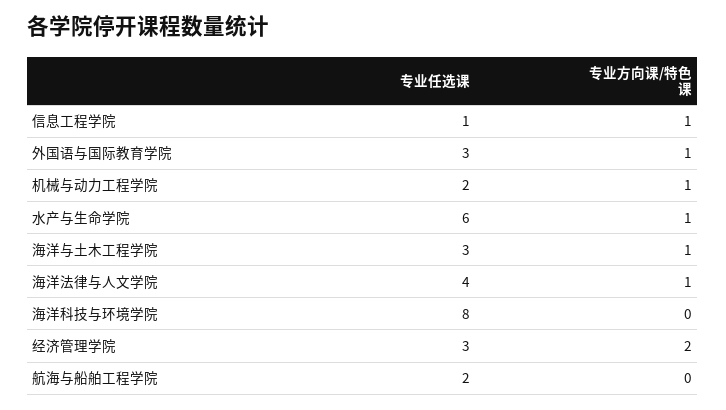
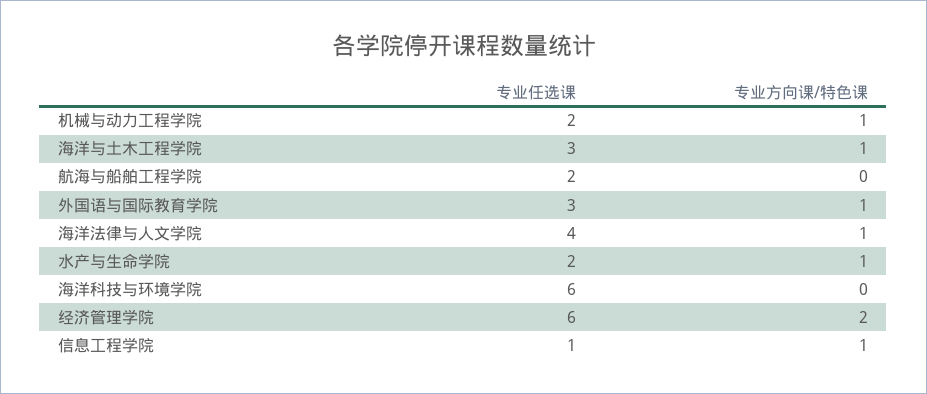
专业任选课, 水产与生命学院: 6 -> 2
专业任选课, 海洋科技与环境学院: 8 -> 6
专业任选课, 经济管理学院: 3 -> 6

